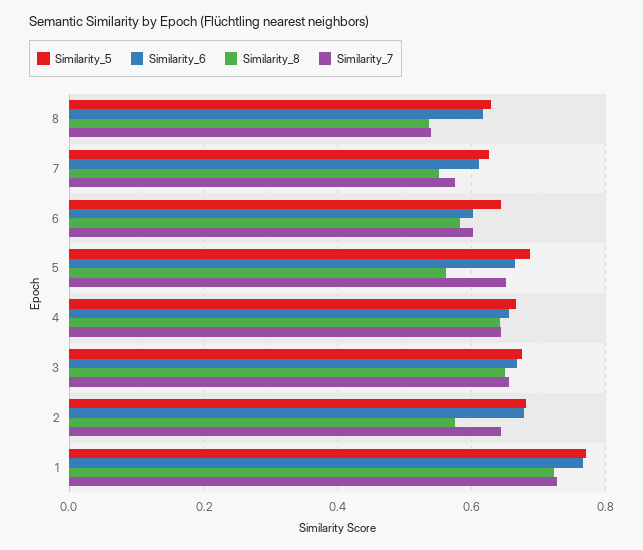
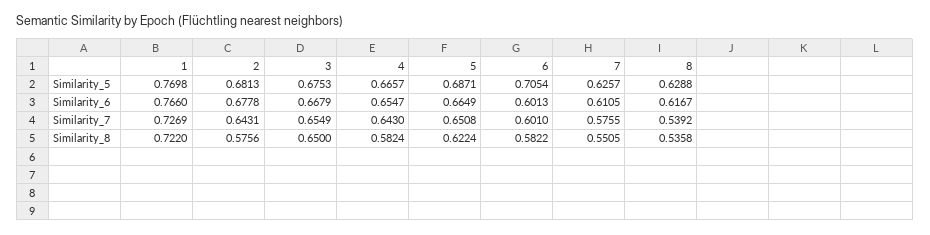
Similarity_5, 6: 0.64 -> 0.7054
Similarity_8, 5: 0.56 -> 0.6224
Similarity_8, 4: 0.64 -> 0.5824

